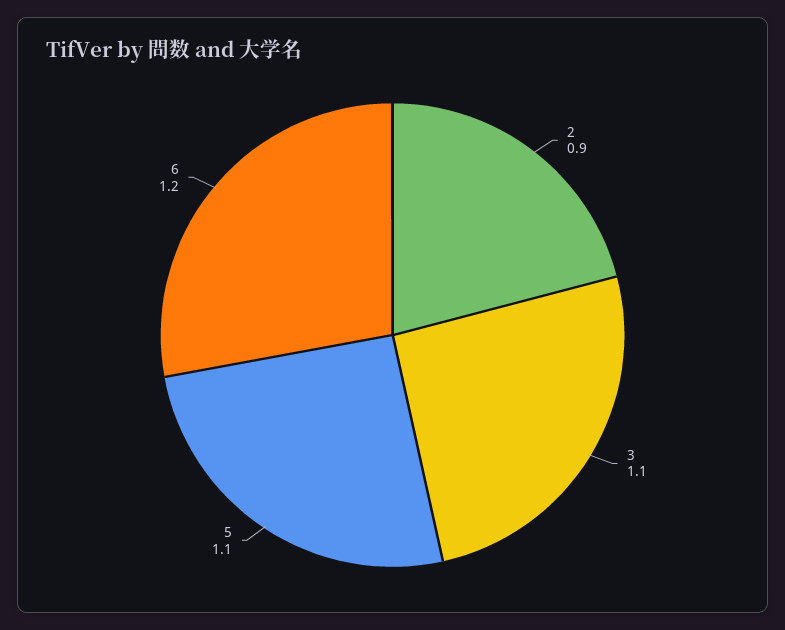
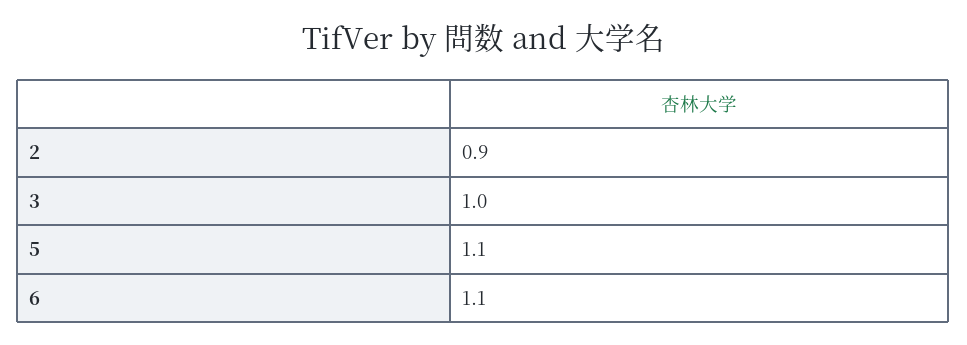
3: 1.1 -> 1
6: 1.2 -> 1.1

